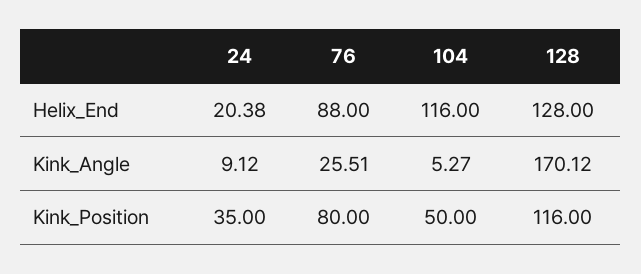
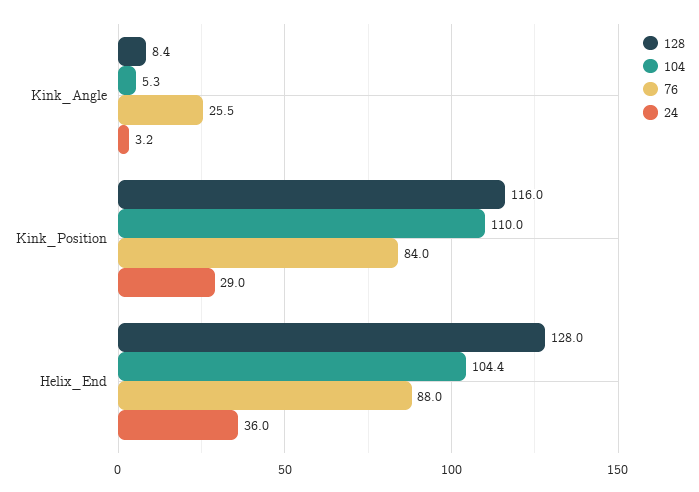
24, Helix_End: 20.38 -> 36
104, Helix_End: 116 -> 104.4
24, Kink_Angle: 9.12 -> 3.2
128, Kink_Angle: 170.12 -> 8.4
24, Kink_Position: 35 -> 29
76, Kink_Position: 80 -> 84
104, Kink_Position: 50 -> 110

